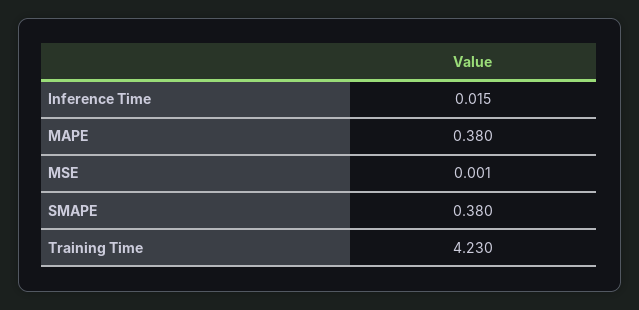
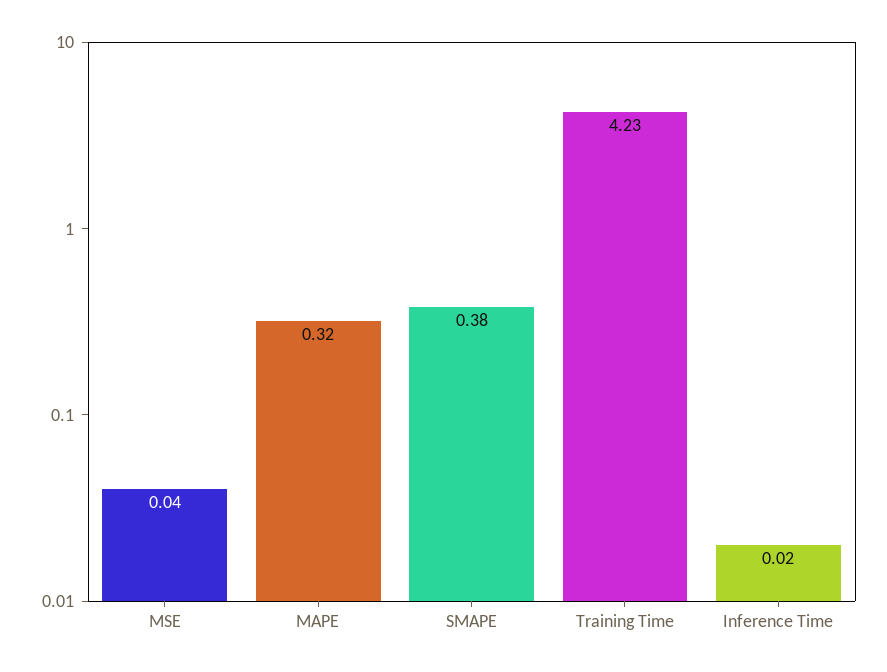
MAPE: 0.38 -> 0.32
MSE: 0.001 -> 0.04

